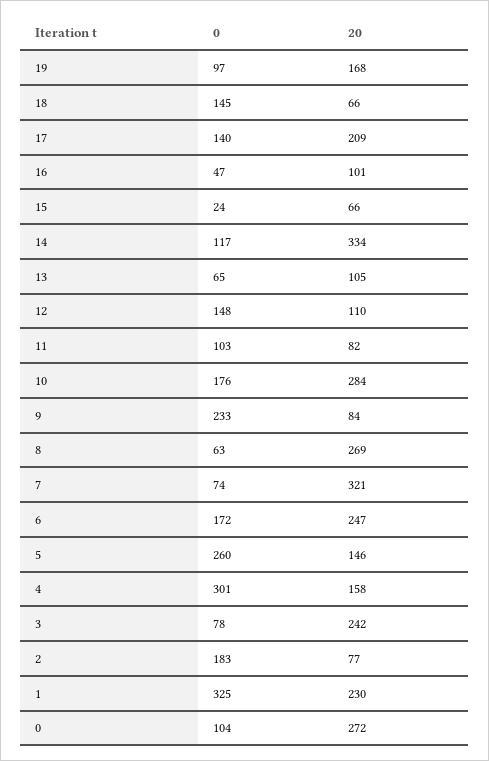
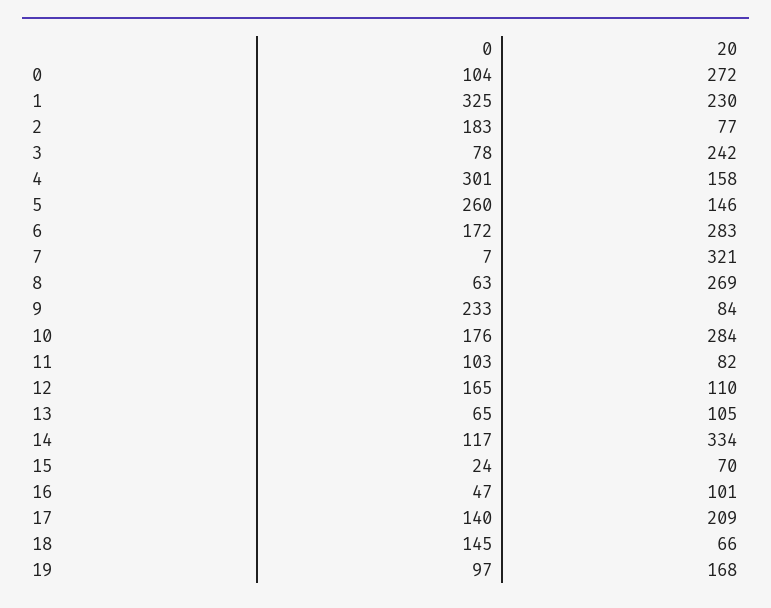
20, 15: 66 -> 70
0, 12: 148 -> 165
0, 7: 74 -> 7
20, 6: 247 -> 283

